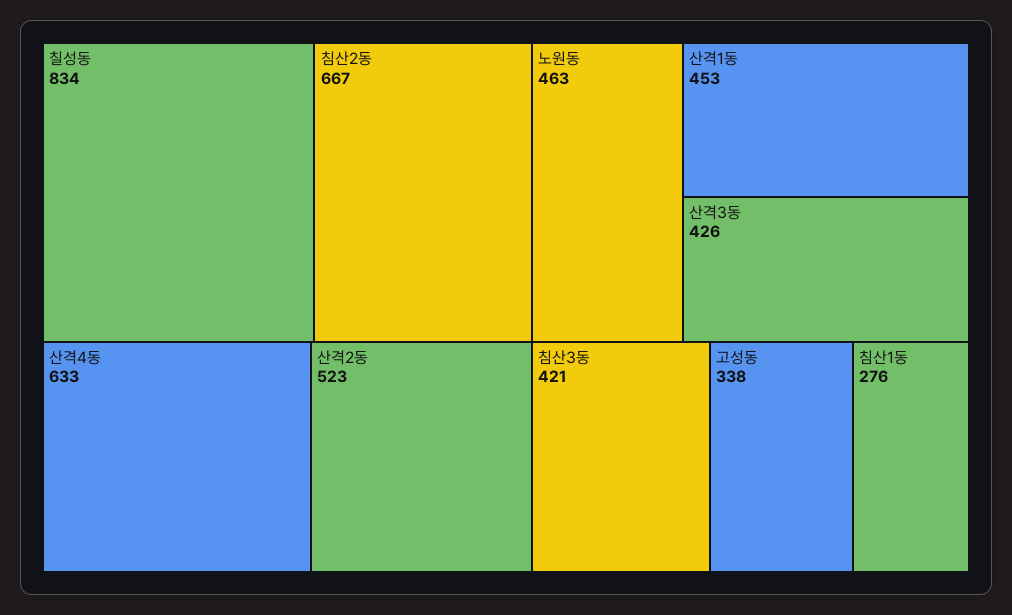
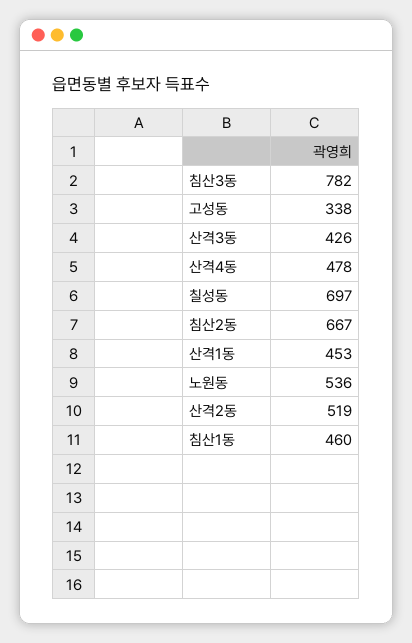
칠성동: 834 -> 697
산격4동: 633 -> 478
산격2동: 523 -> 519
노원동: 463 -> 536
침산3동: 421 -> 782
침산1동: 276 -> 460

